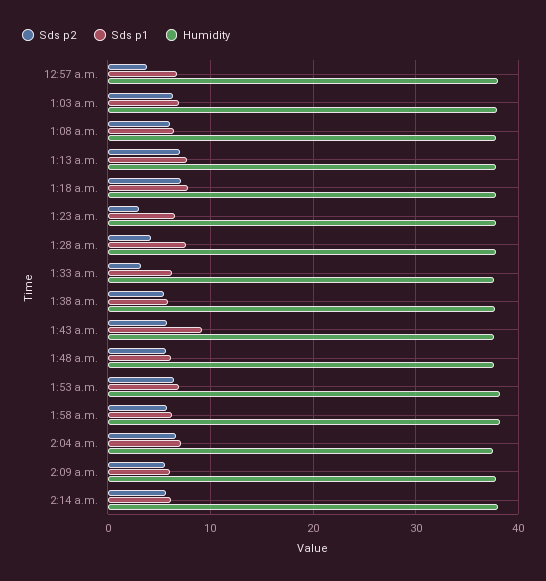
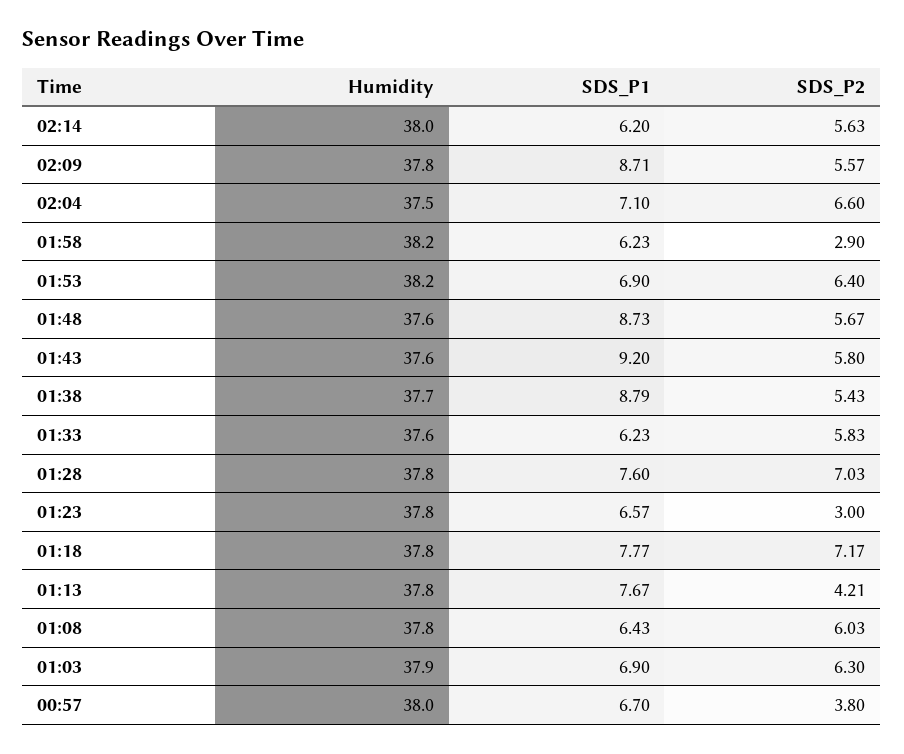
Sds p2, 1:13 a.m.: 7 -> 4.21
Sds p2, 1:28 a.m.: 4 -> 7.03
Sds p2, 1:33 a.m.: 3 -> 5.83
Sds p1, 1:38 a.m.: 6 -> 8.79
Sds p1, 1:48 a.m.: 6 -> 8.73
Sds p2, 1:58 a.m.: 6 -> 2.9
Sds p1, 2:09 a.m.: 6 -> 8.71

